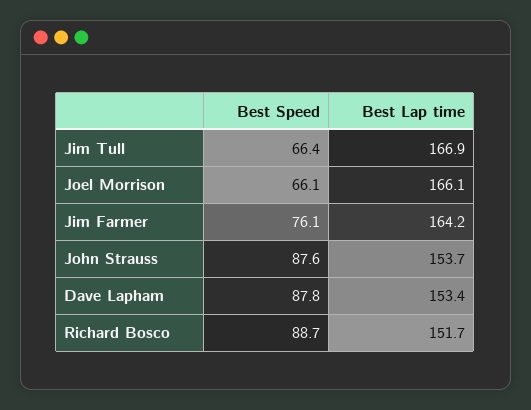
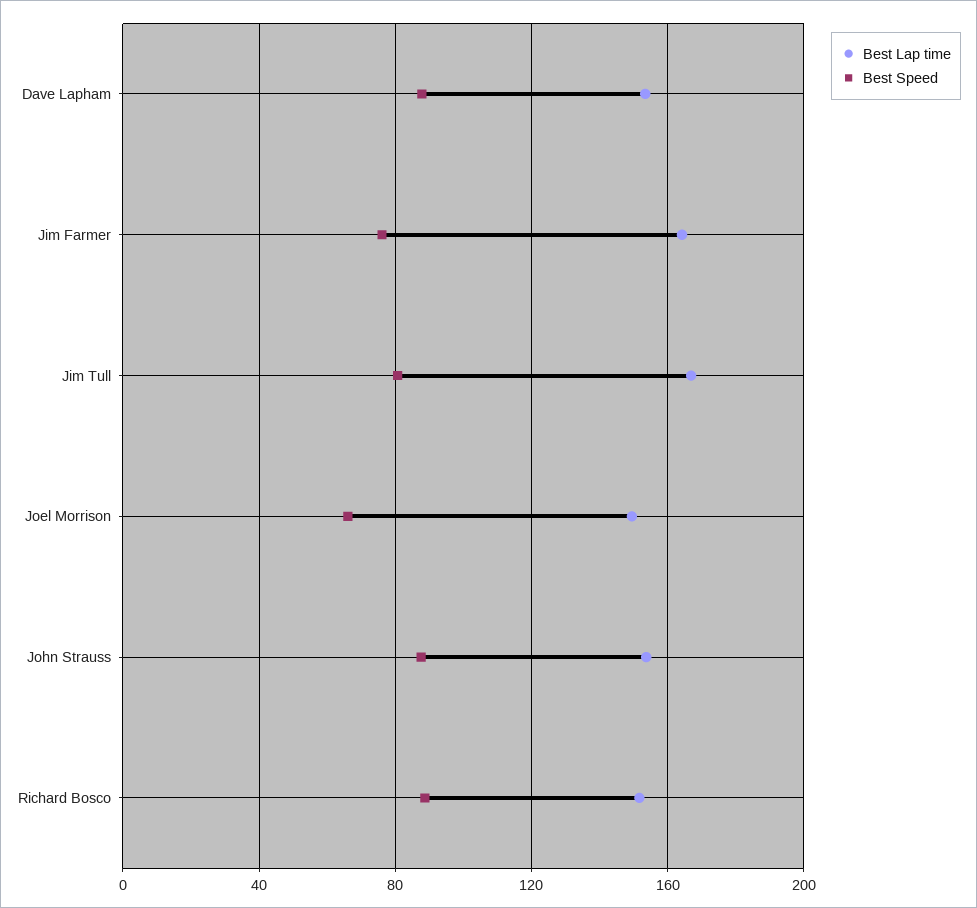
Best Speed, Jim Tull: 66.4 -> 80
Best Lap time, Joel Morrison: 166.1 -> 150

